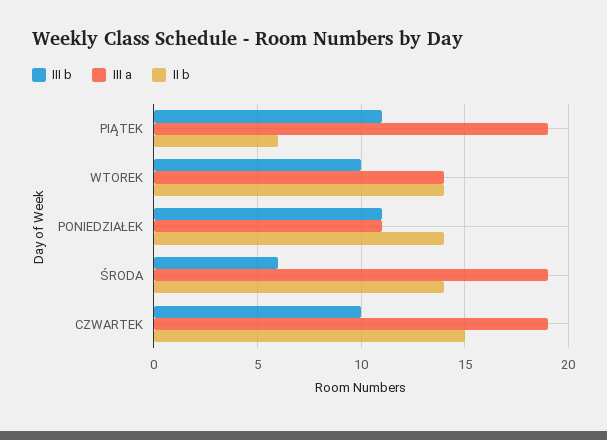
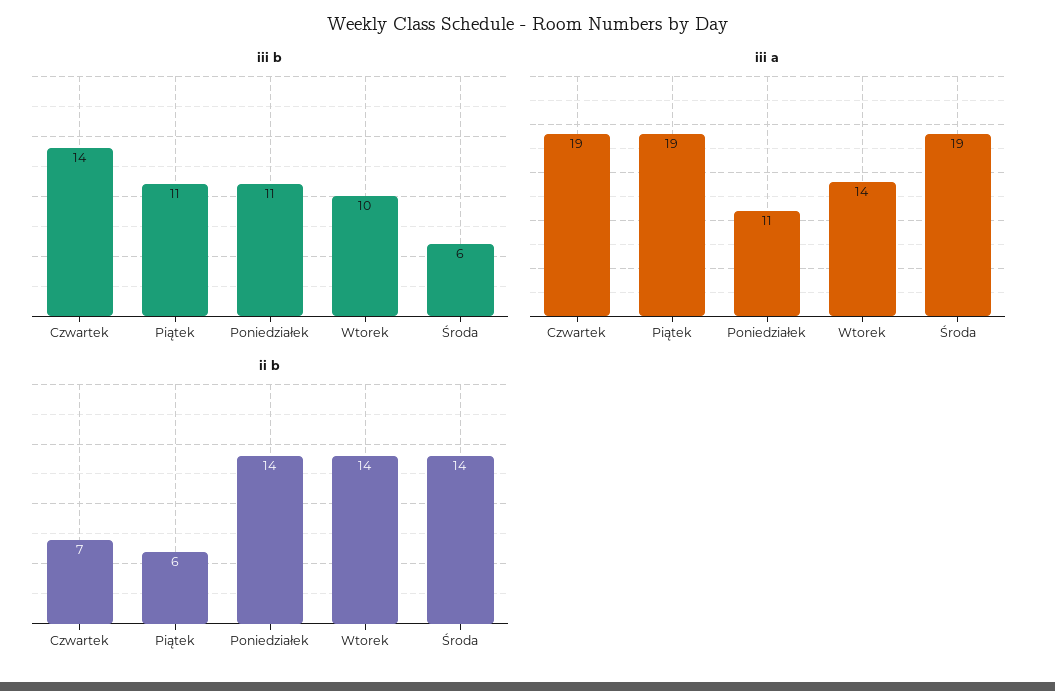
III b, CZWARTEK: 10 -> 14
II b, CZWARTEK: 15 -> 7

